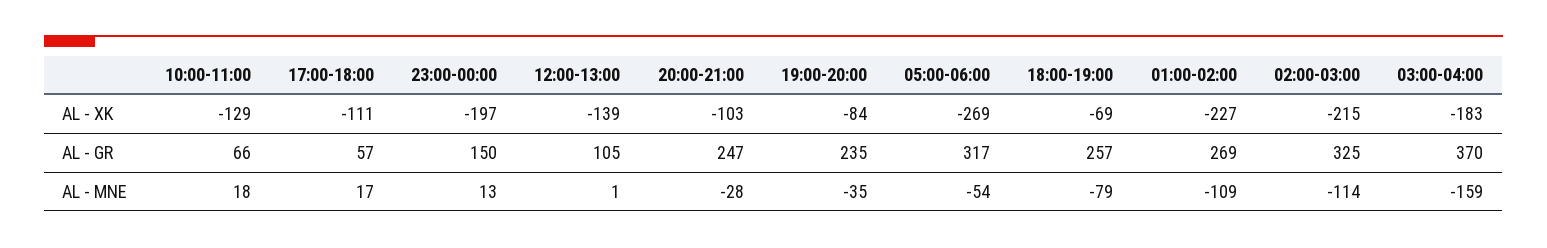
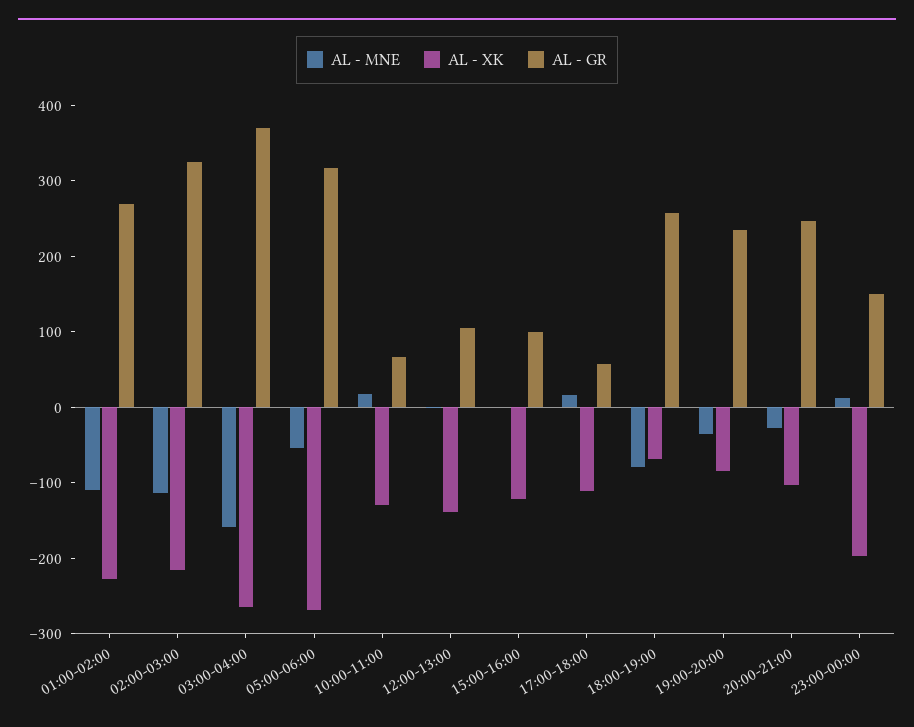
AL - XK, 03:00-04:00: -183 -> -260
AL - MNE, 15:00-16:00: none -> 0
AL - XK, 15:00-16:00: none -> -120
AL - GR, 15:00-16:00: none -> 100

